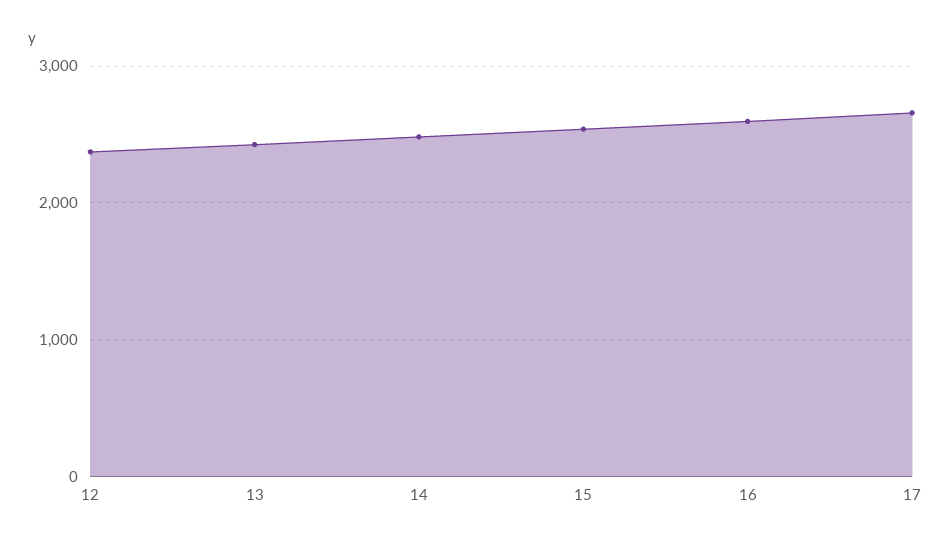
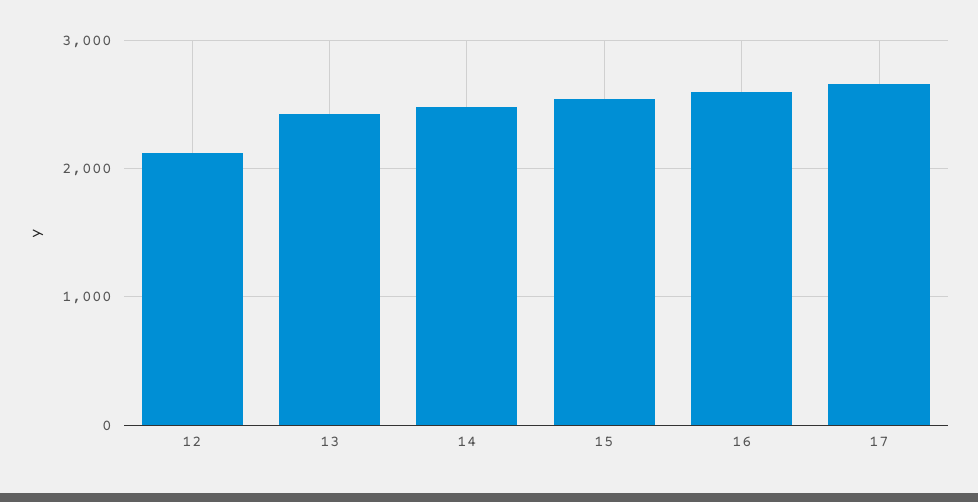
12: 2400 -> 2100

